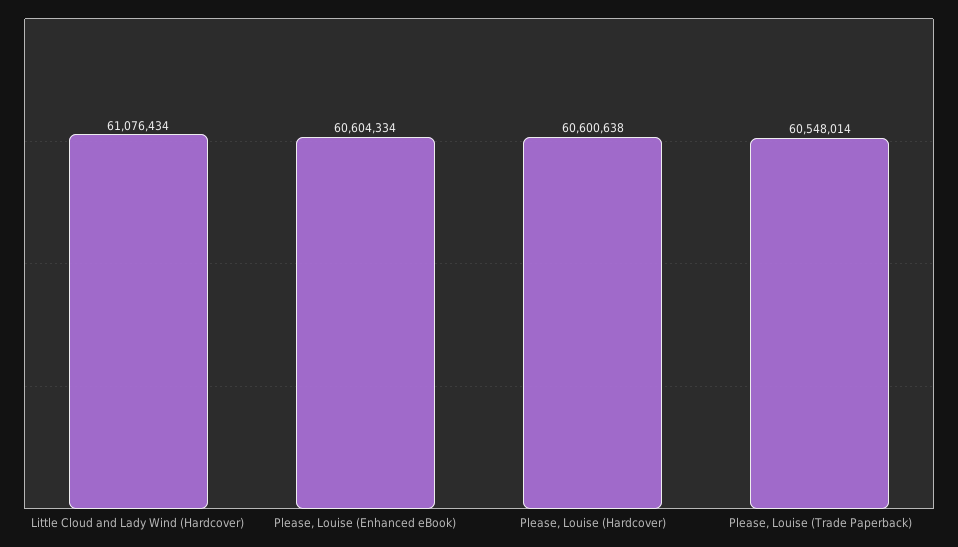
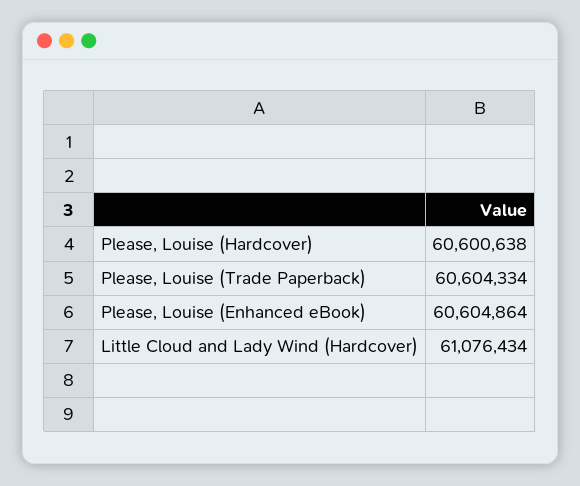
Please, Louise (Enhanced eBook): 60604334 -> 60604864
Please, Louise (Trade Paperback): 60548014 -> 60604334

